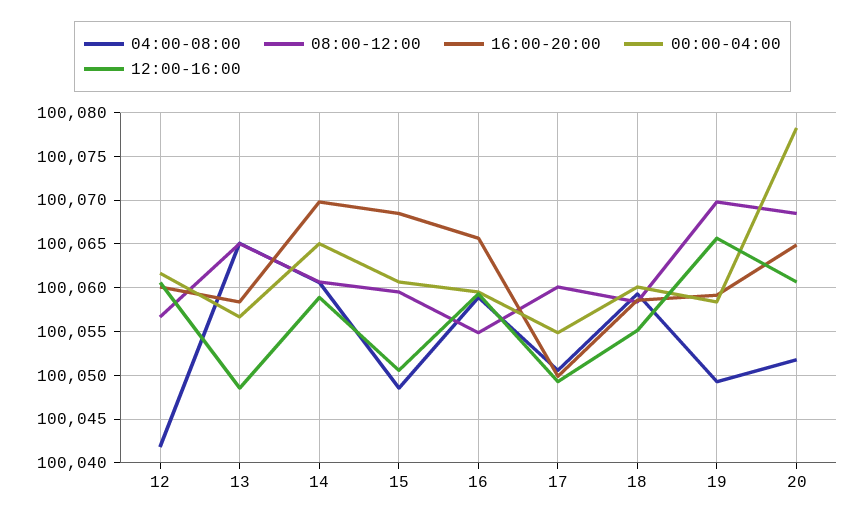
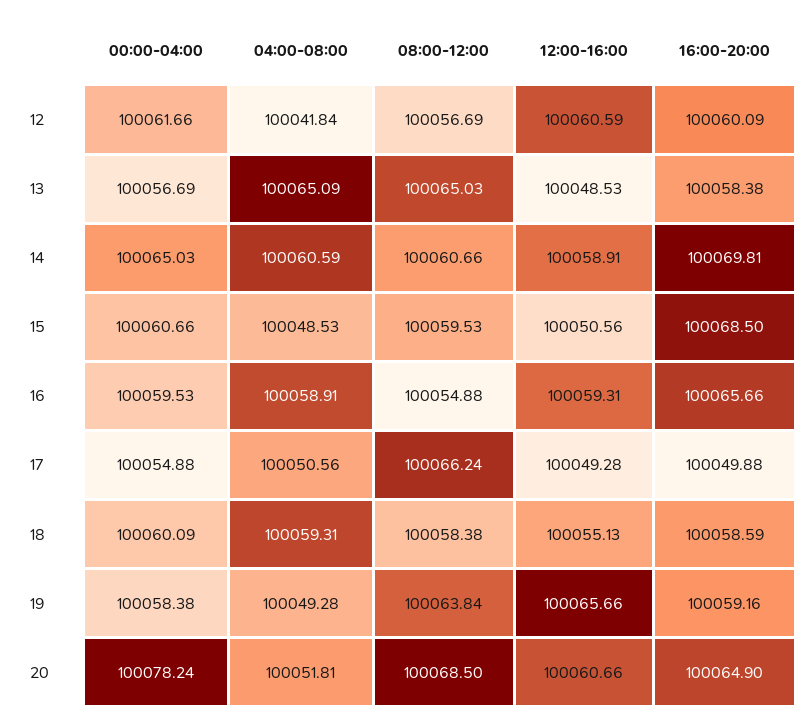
08:00-12:00, 17: 100060 -> 100066.24
08:00-12:00, 19: 100070 -> 100063.84

